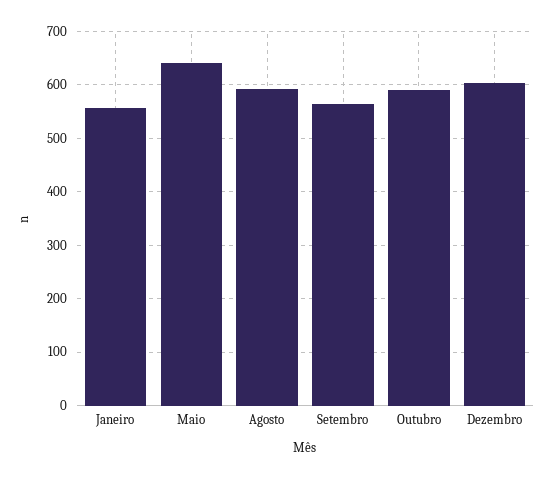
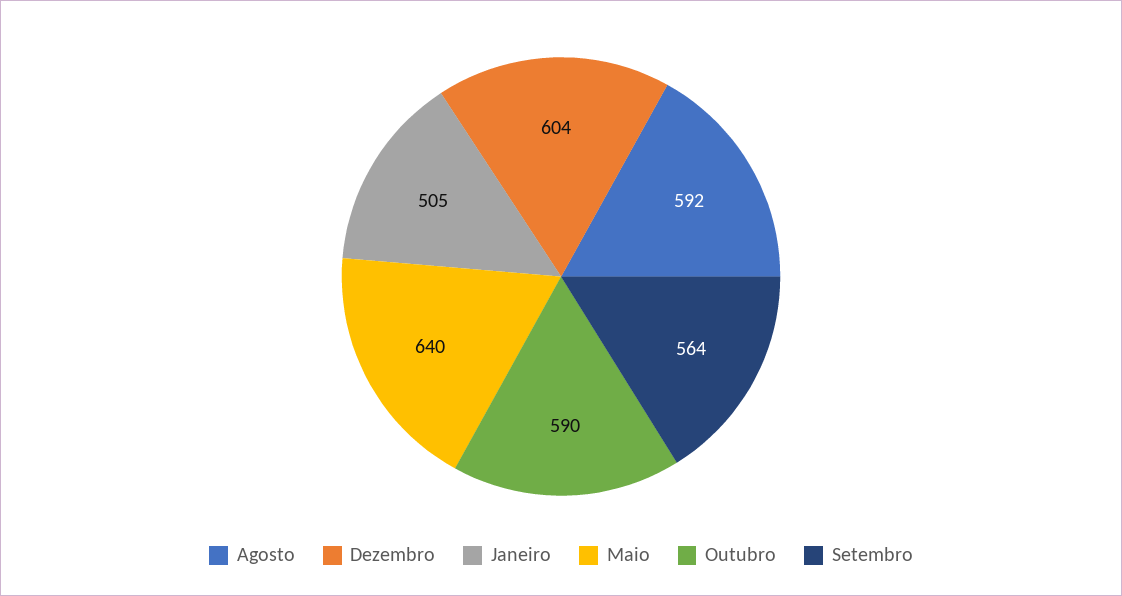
Janeiro: 560 -> 505

